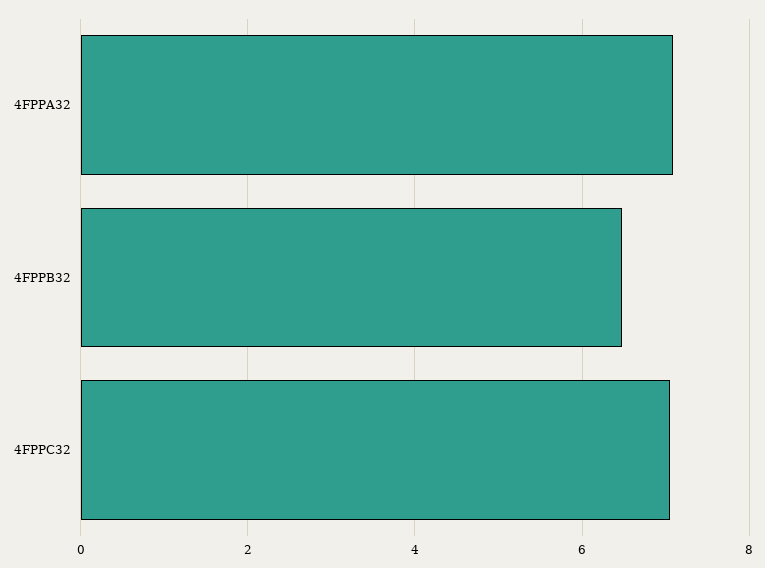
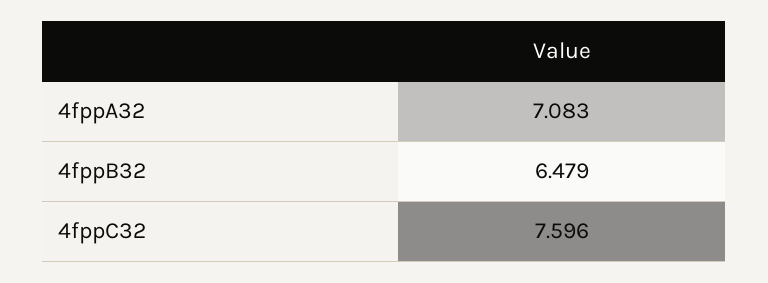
4FPPC32: 7 -> 7.596

